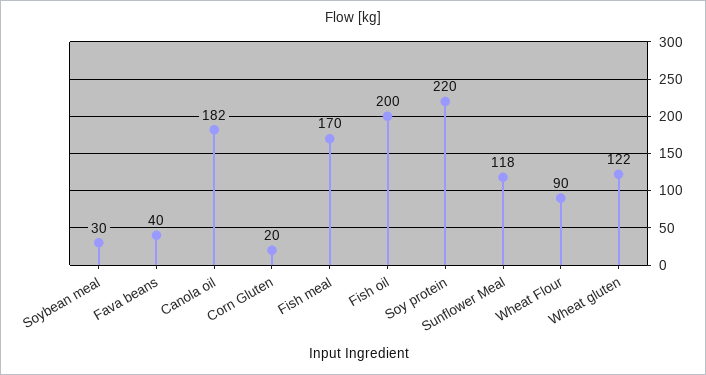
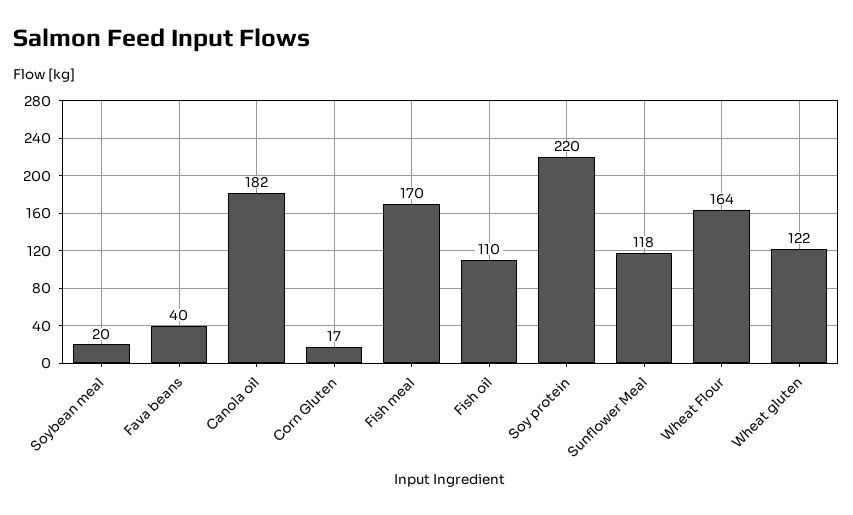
Soybean meal: 30 -> 20
Corn Gluten: 20 -> 17
Fish oil: 200 -> 110
Wheat Flour: 90 -> 164

